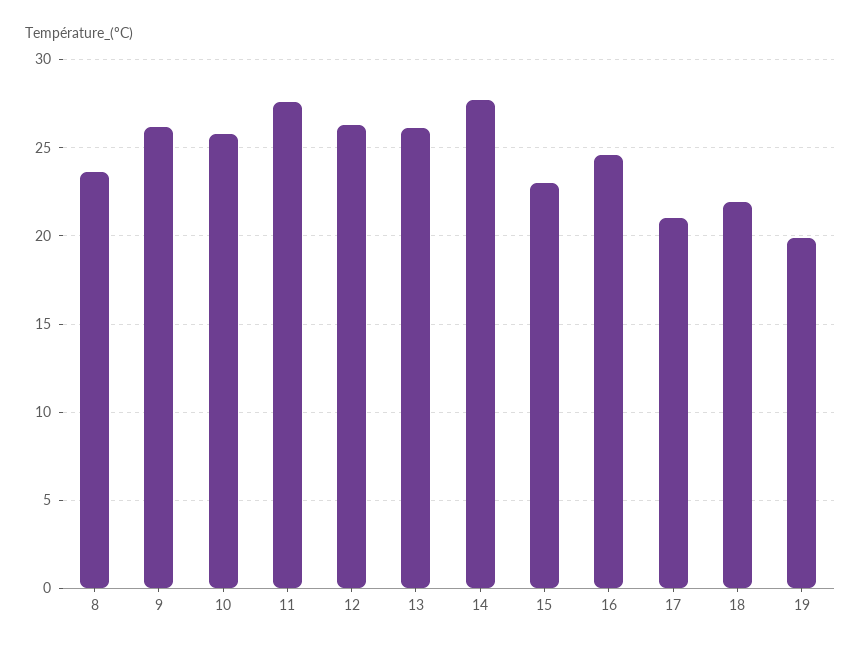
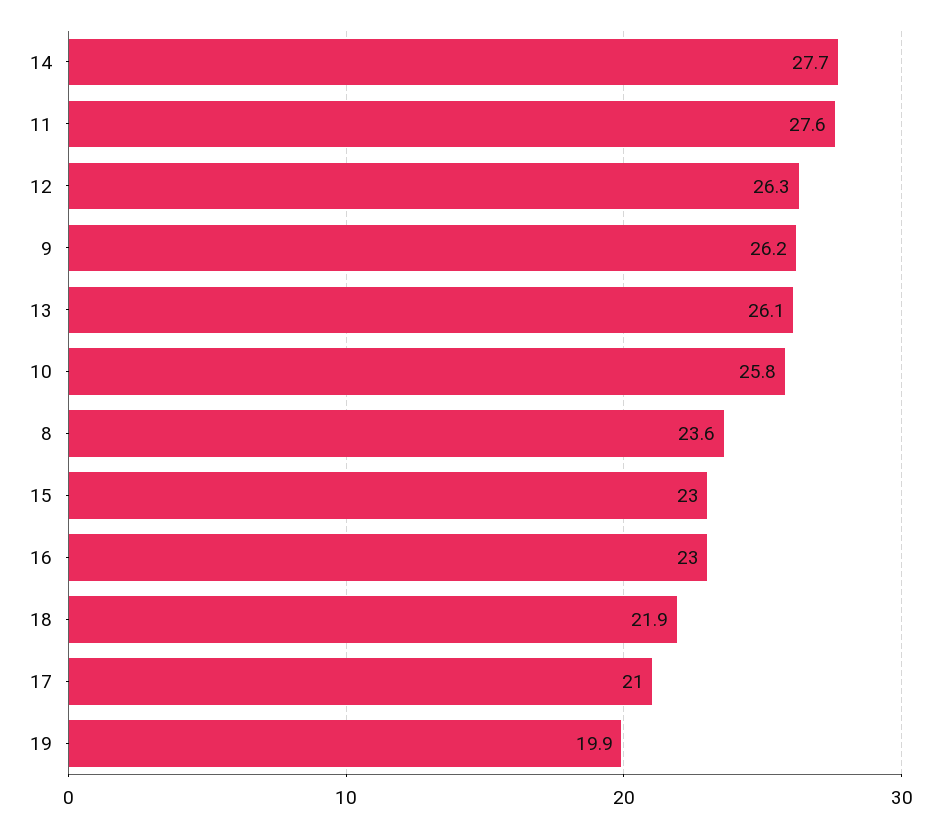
16: 24.5 -> 23

